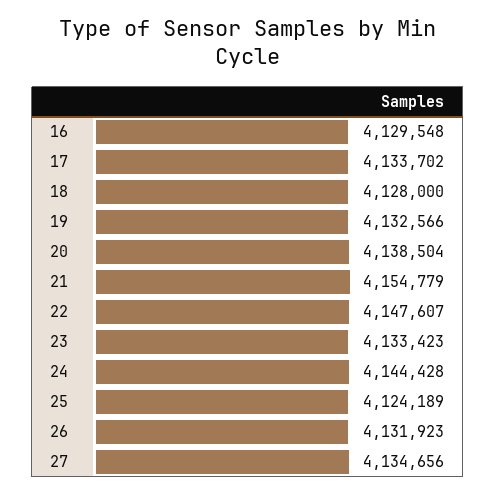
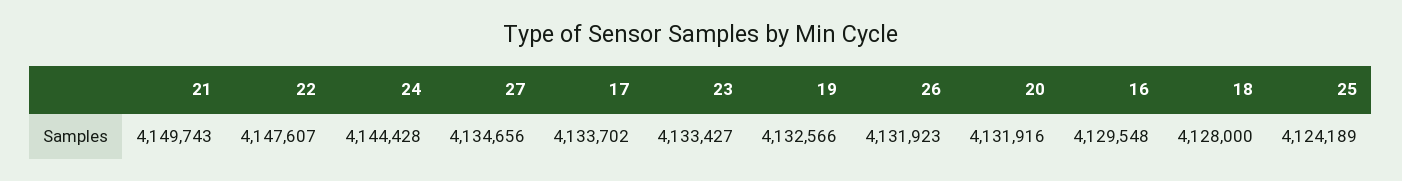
20: 4138504 -> 4131916
21: 4154779 -> 4149743
23: 4133423 -> 4133427

